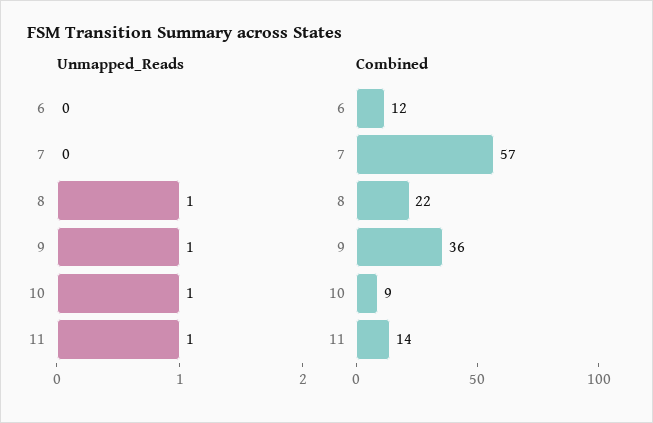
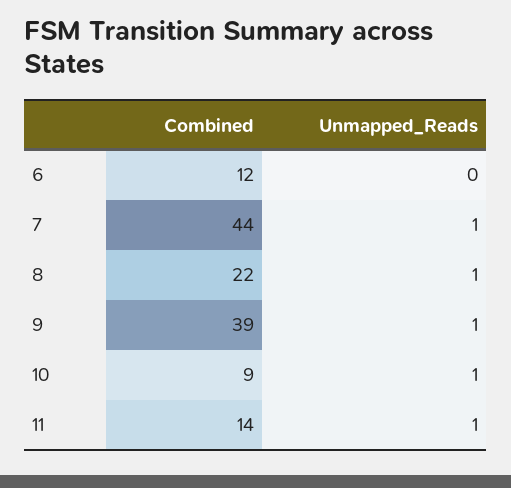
Unmapped_Reads, 7: 0 -> 1
Combined, 7: 57 -> 44
Combined, 9: 36 -> 39

